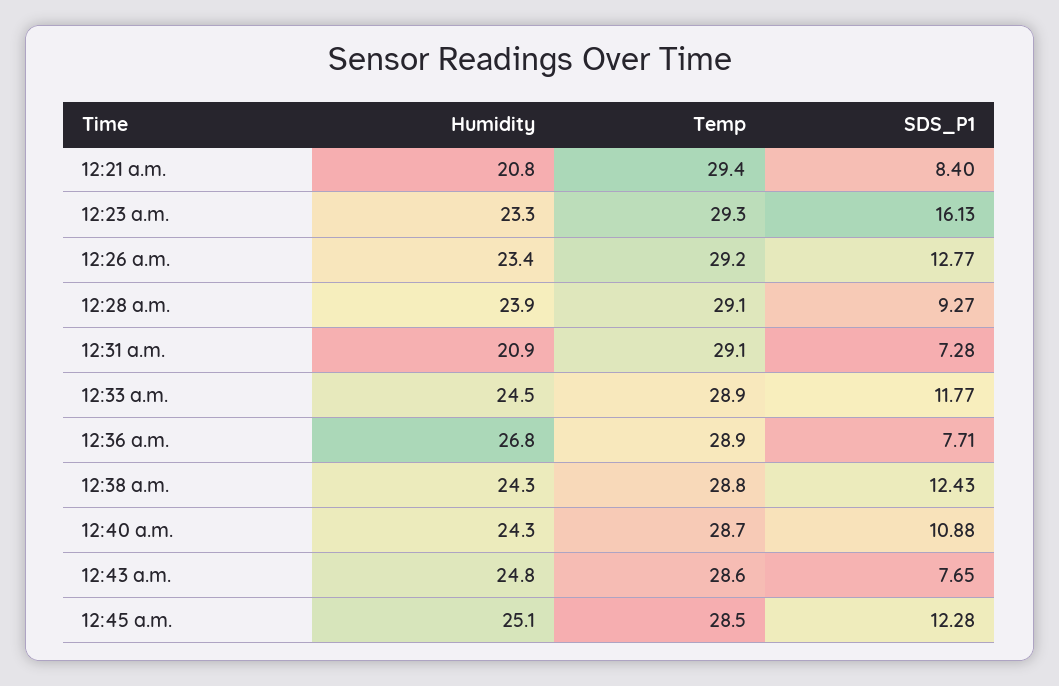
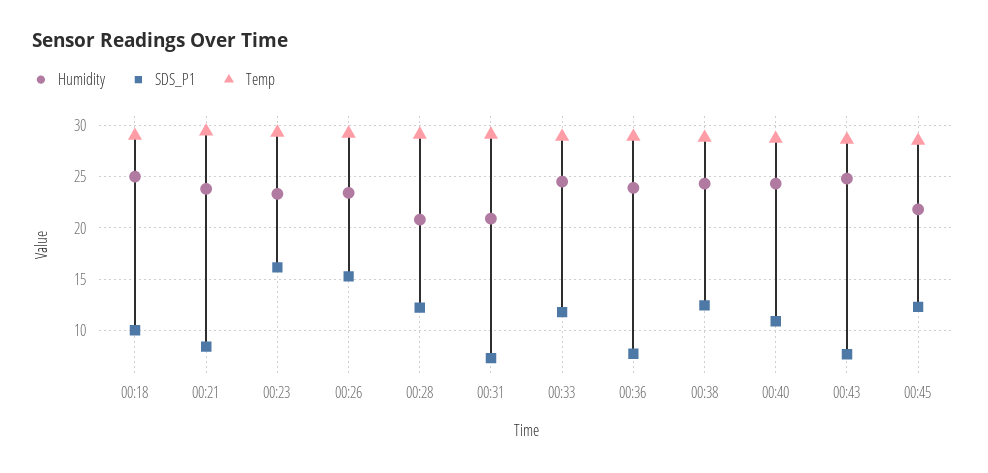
Humidity, 12:21 a.m.: 20.8 -> 24
SDS_P1, 12:26 a.m.: 12.77 -> 15
Humidity, 12:28 a.m.: 23.9 -> 21
SDS_P1, 12:28 a.m.: 9.27 -> 12
Humidity, 12:36 a.m.: 26.8 -> 24
Humidity, 12:45 a.m.: 25.1 -> 22
Humidity, 00:18: none -> 25
SDS_P1, 00:18: none -> 10
Temp, 00:18: none -> 29

